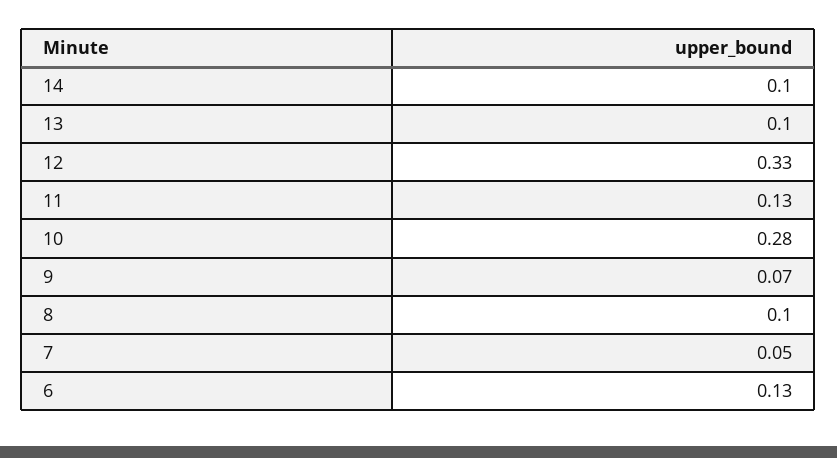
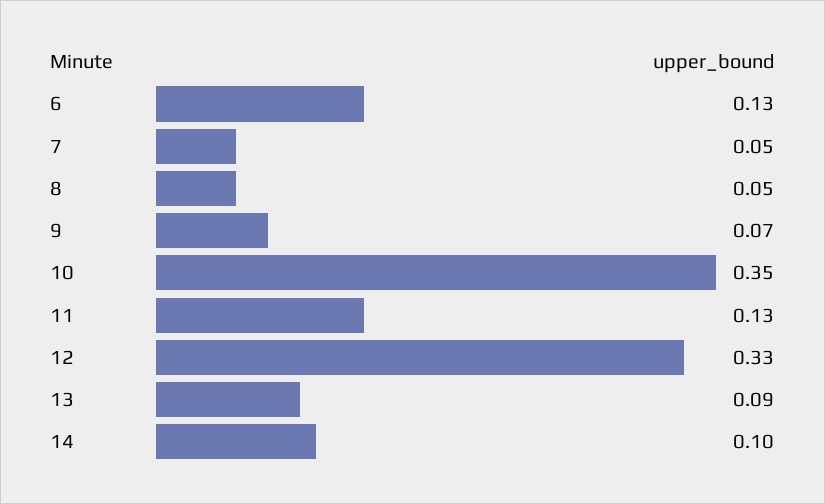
13: 0.1 -> 0.09
10: 0.28 -> 0.35
8: 0.1 -> 0.05

